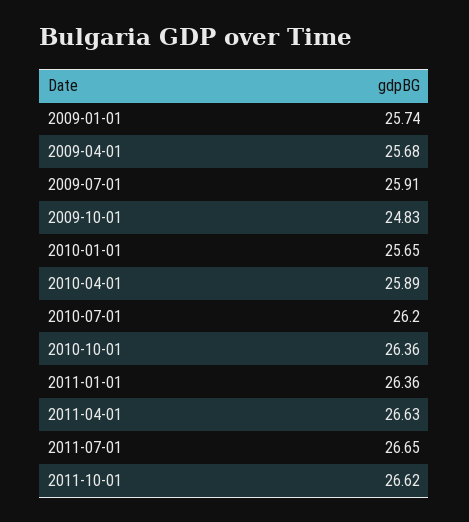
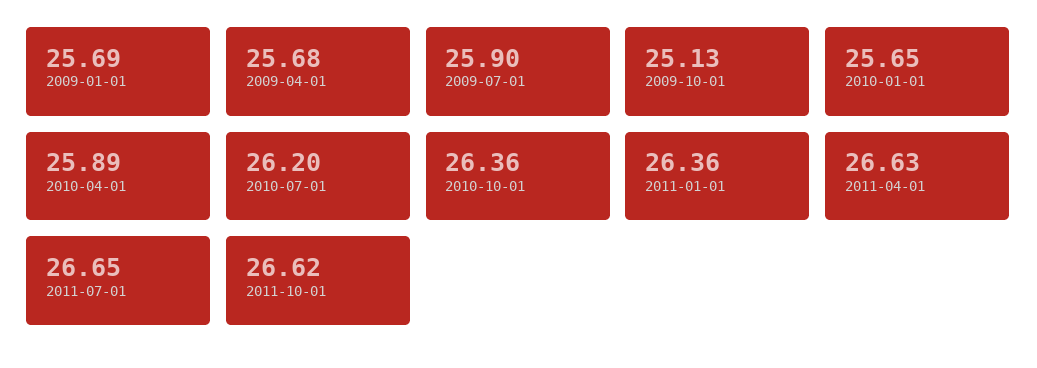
2009-01-01: 25.74 -> 25.69
2009-07-01: 25.91 -> 25.9
2009-10-01: 24.83 -> 25.13

